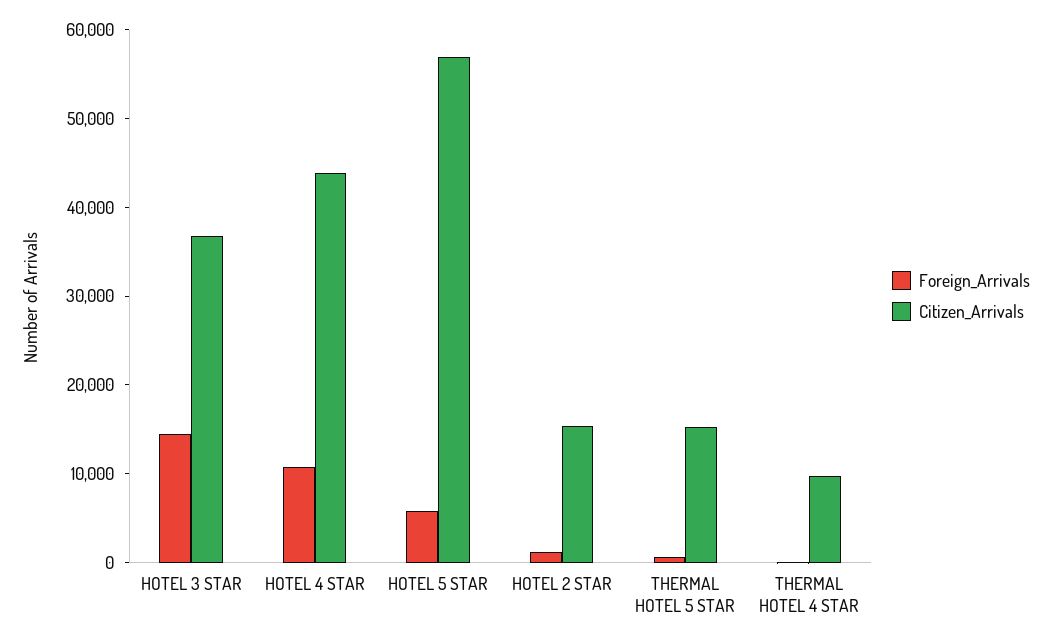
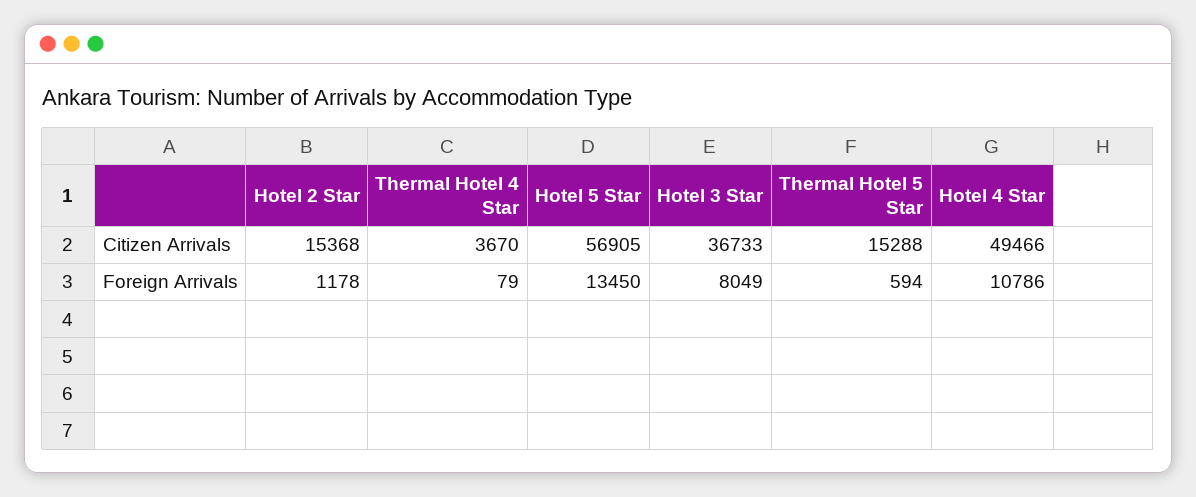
Foreign_Arrivals, HOTEL 3 STAR: 14000 -> 8049
Citizen_Arrivals, HOTEL 4 STAR: 44000 -> 49466
Foreign_Arrivals, HOTEL 5 STAR: 6000 -> 13450
Citizen_Arrivals, THERMAL HOTEL 4 STAR: 10000 -> 3670

